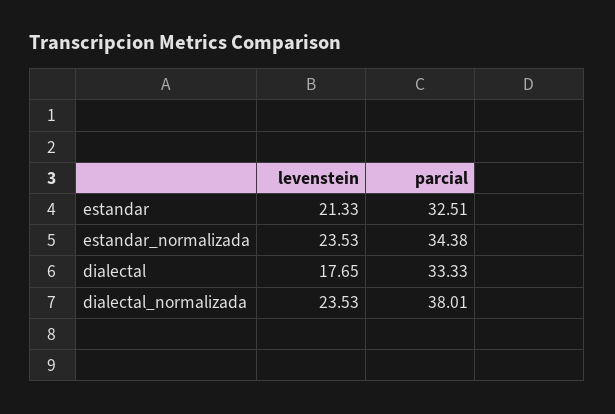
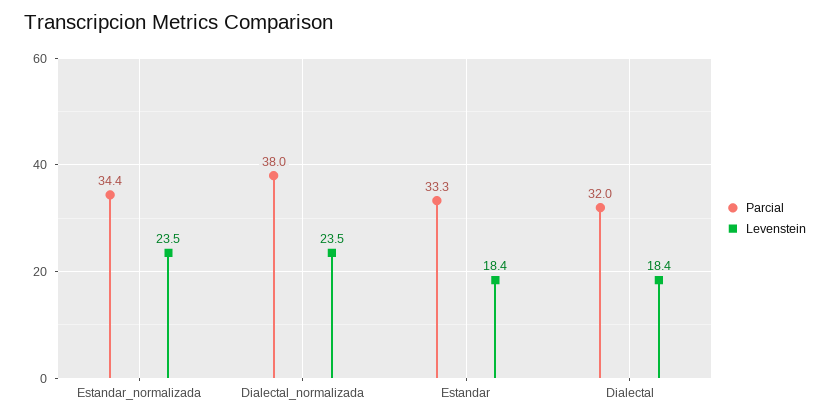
levenstein, estandar: 21.33 -> 18.4
parcial, estandar: 32.51 -> 33.3
levenstein, dialectal: 17.65 -> 18.4
parcial, dialectal: 33.33 -> 32

